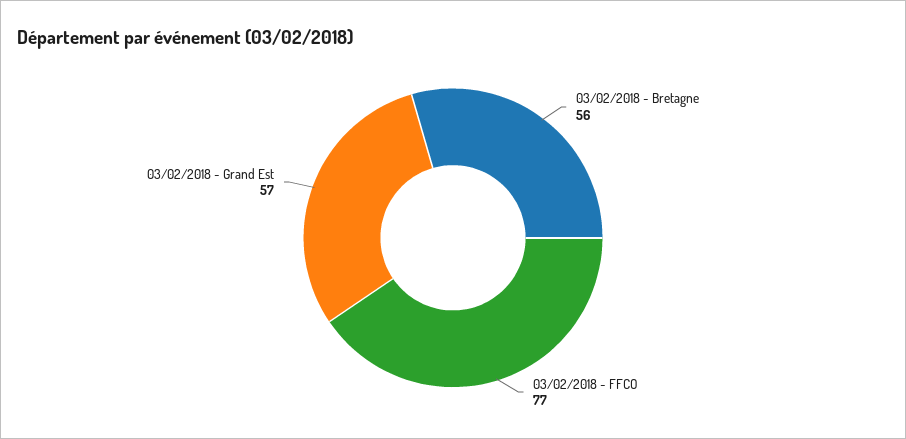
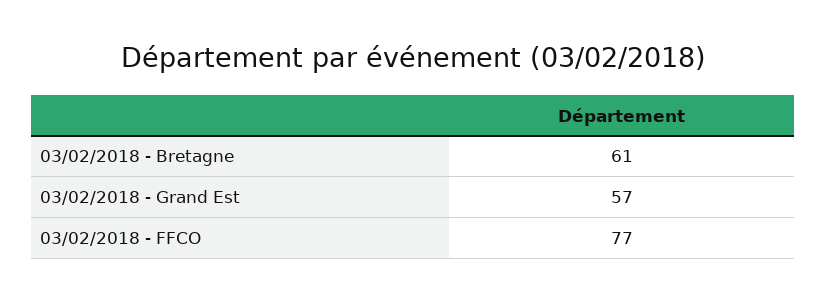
03/02/2018 - Bretagne: 56 -> 61

